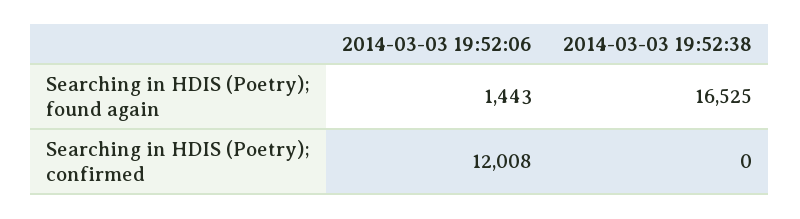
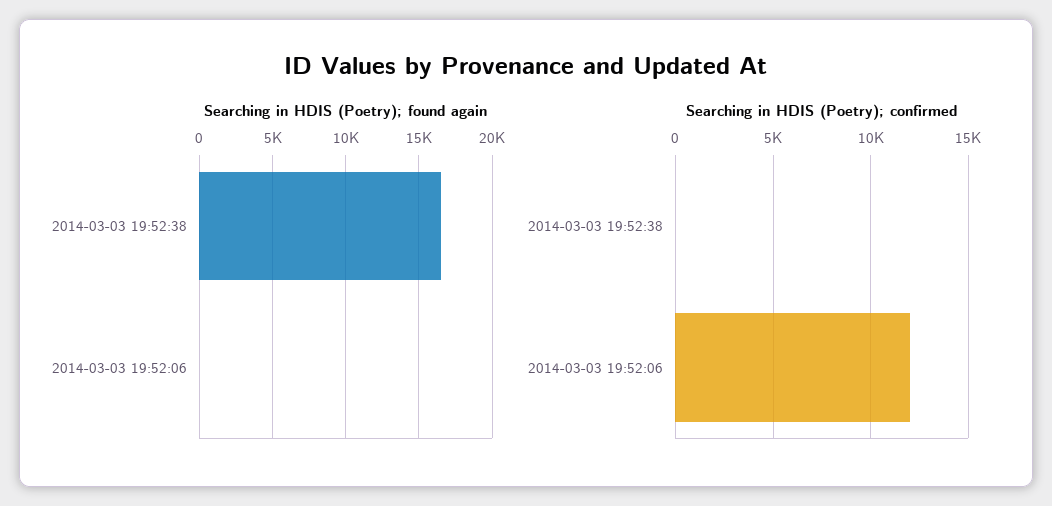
Searching in HDIS (Poetry); found again, 2014-03-03 19:52:06: 1443 -> 0

